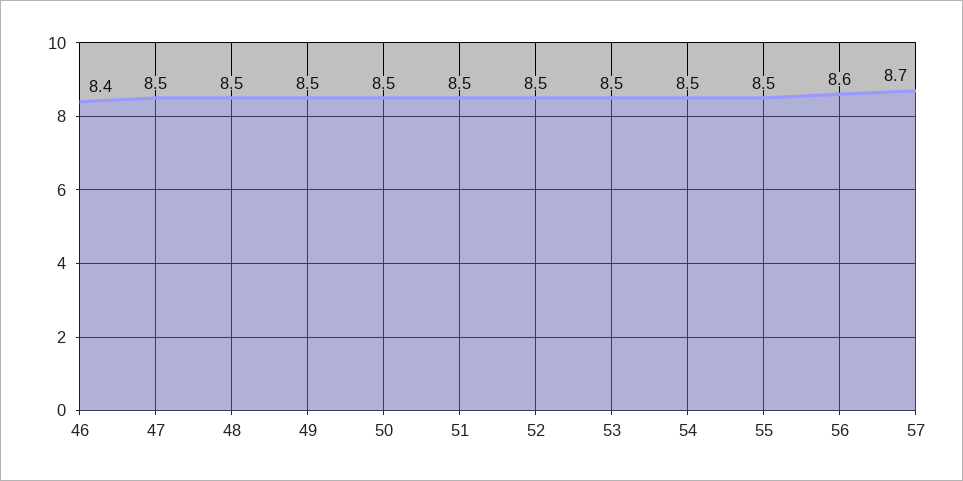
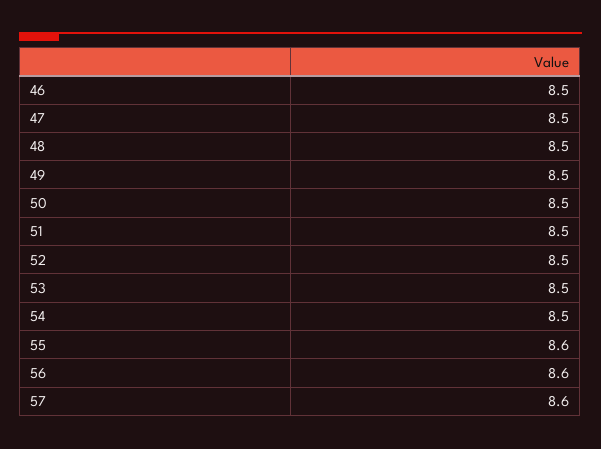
46: 8.4 -> 8.5
55: 8.5 -> 8.6
57: 8.7 -> 8.6

